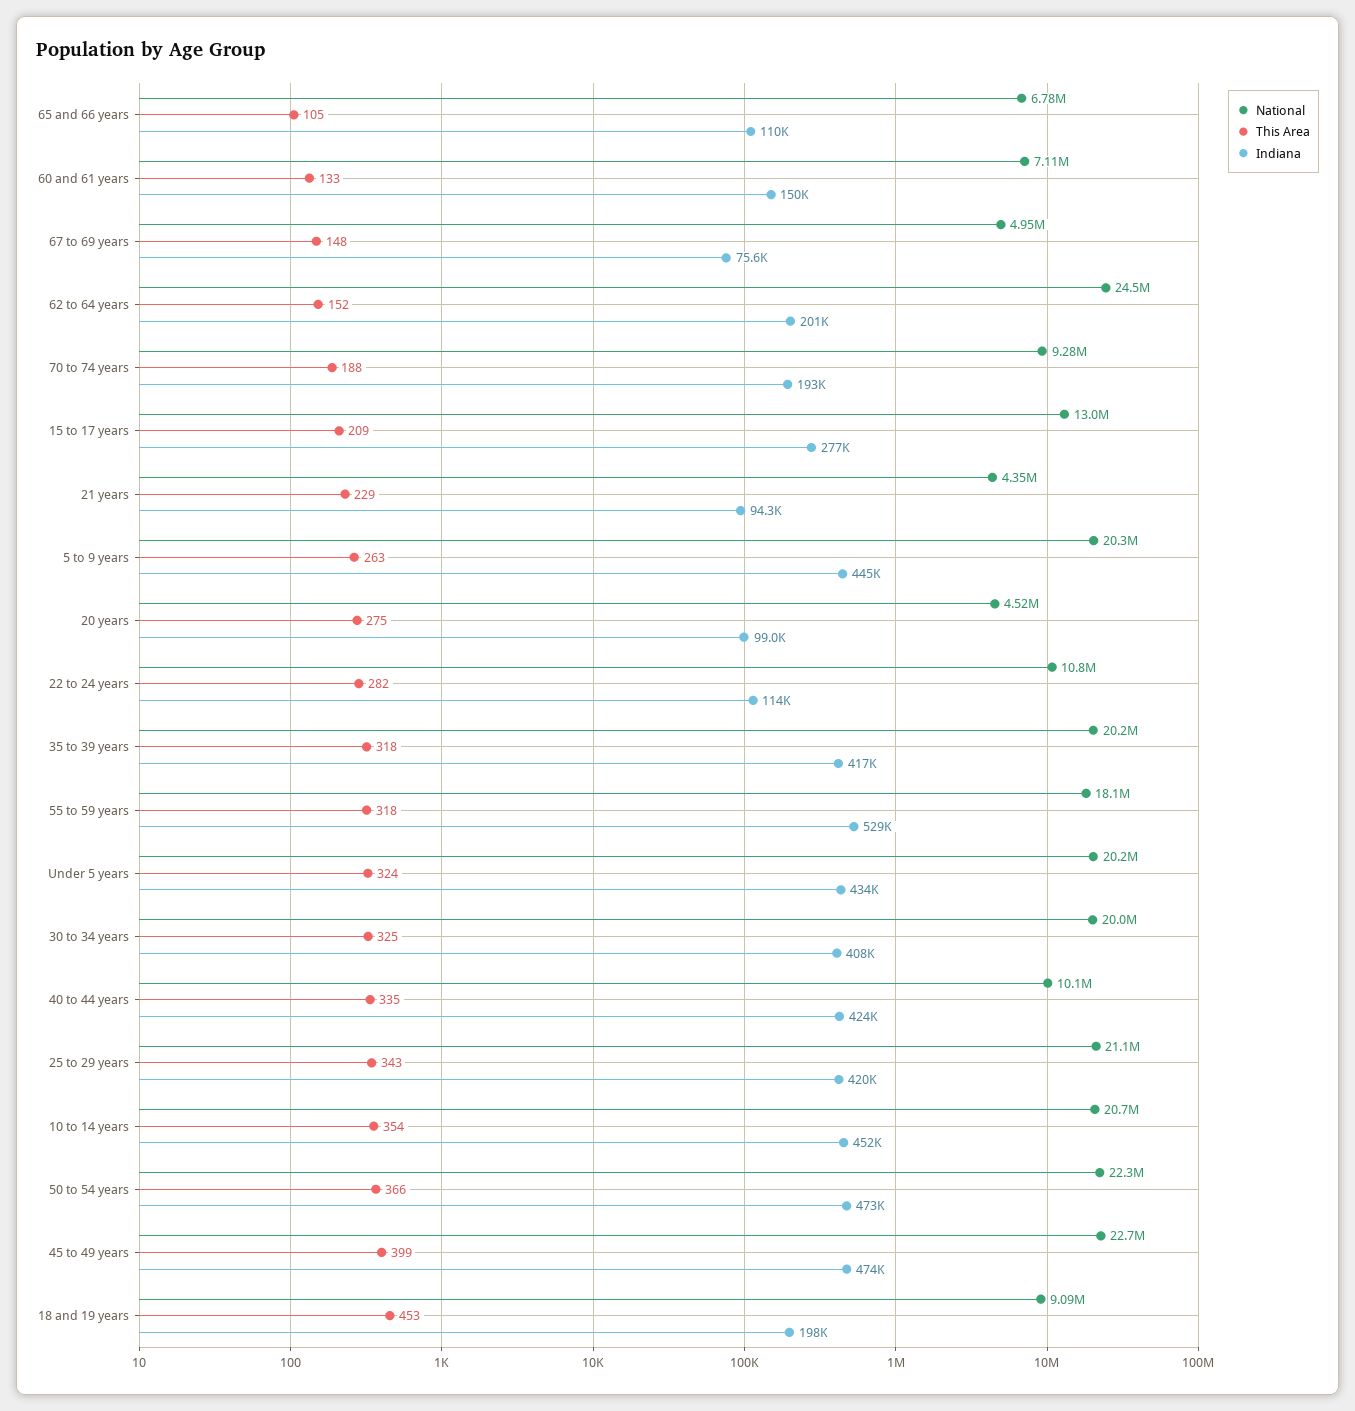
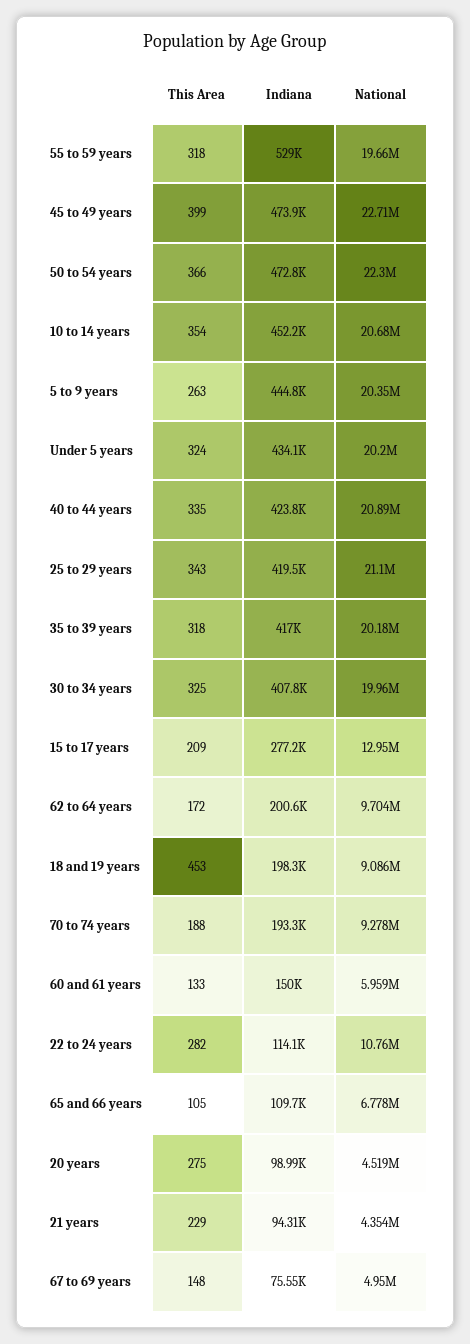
National, 60 and 61 years: 7110000 -> 5959000
National, 62 to 64 years: 24500000 -> 9704000
This Area, 62 to 64 years: 152 -> 172
National, 55 to 59 years: 18100000 -> 19660000
National, 40 to 44 years: 10100000 -> 20890000

